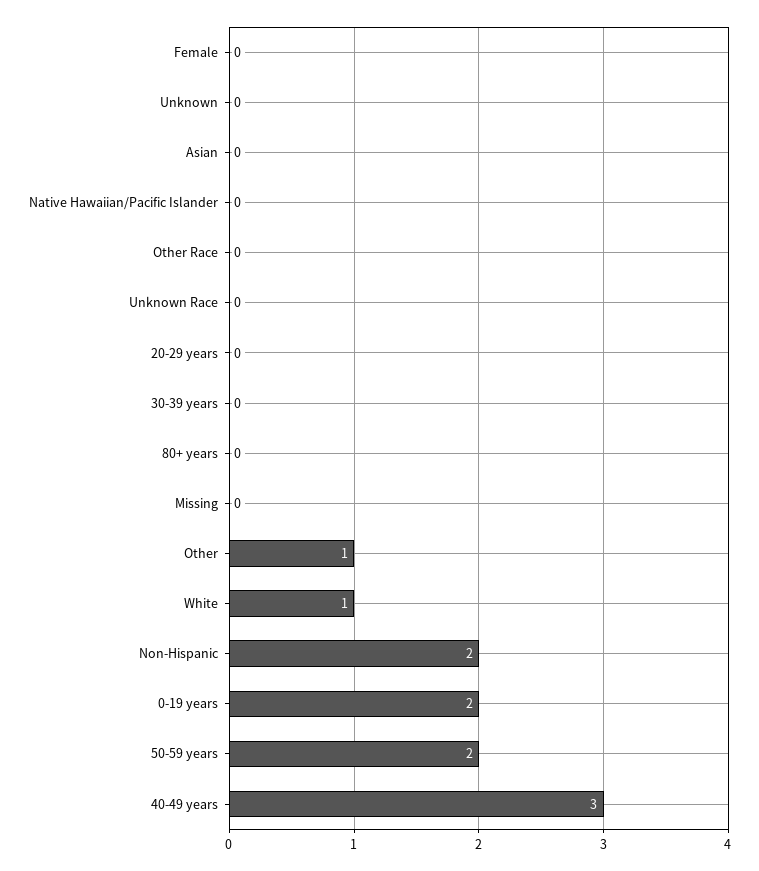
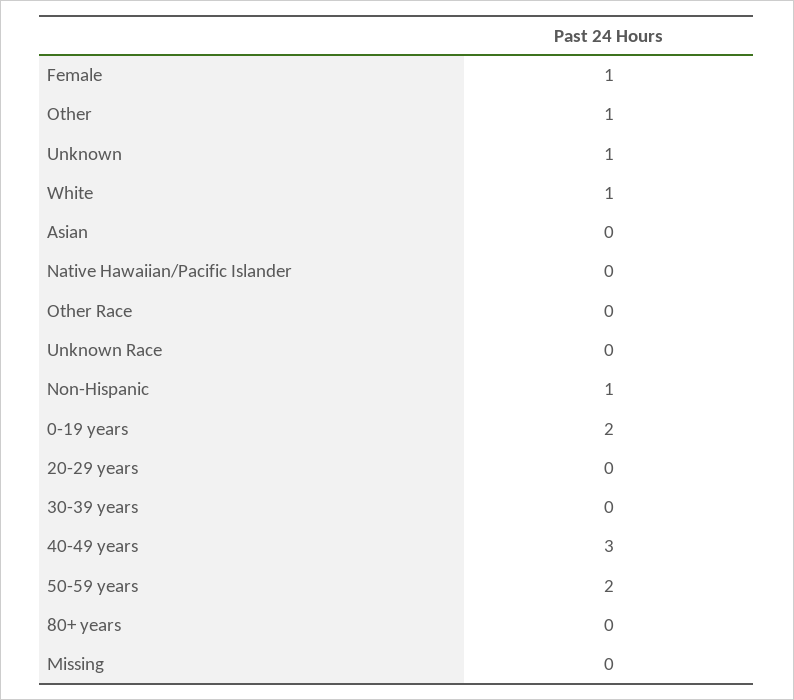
Female: 0 -> 1
Unknown: 0 -> 1
Non-Hispanic: 2 -> 1

